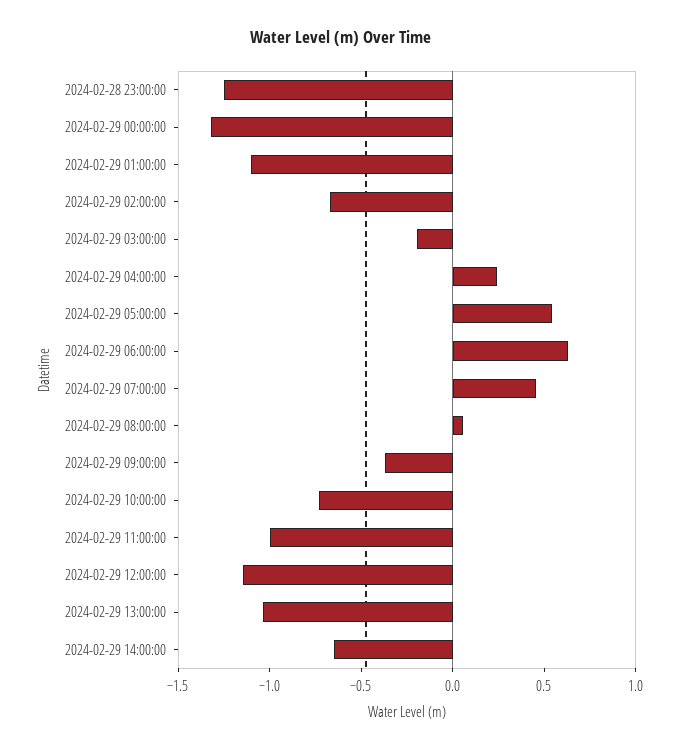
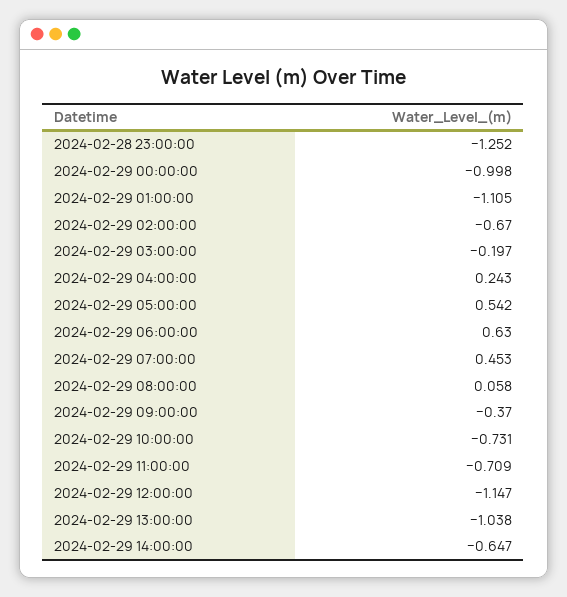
2024-02-29 00:00:00: -1.3 -> -0.998
2024-02-29 11:00:00: -1 -> -0.709

